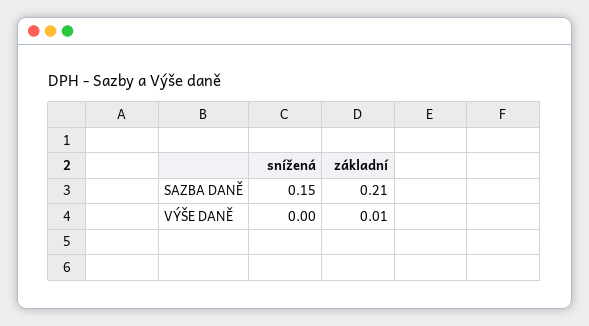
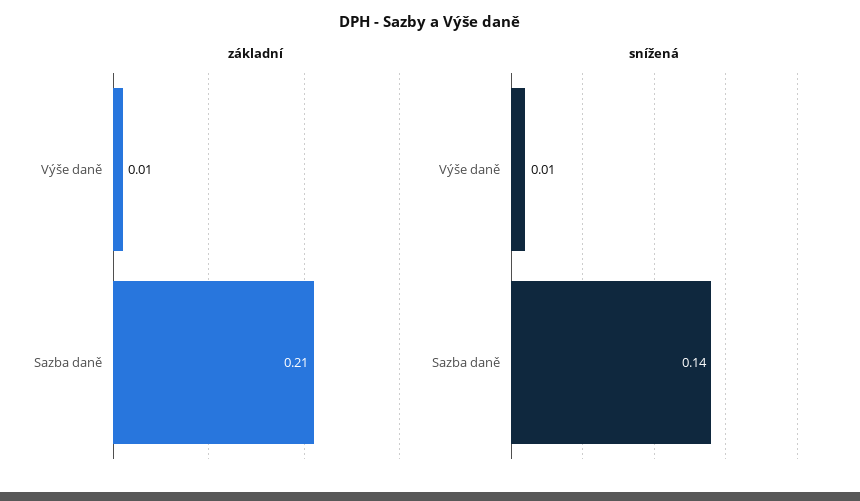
snížená, SAZBA DANĚ: 0.15 -> 0.14
snížená, VÝŠE DANĚ: 0 -> 0.01

